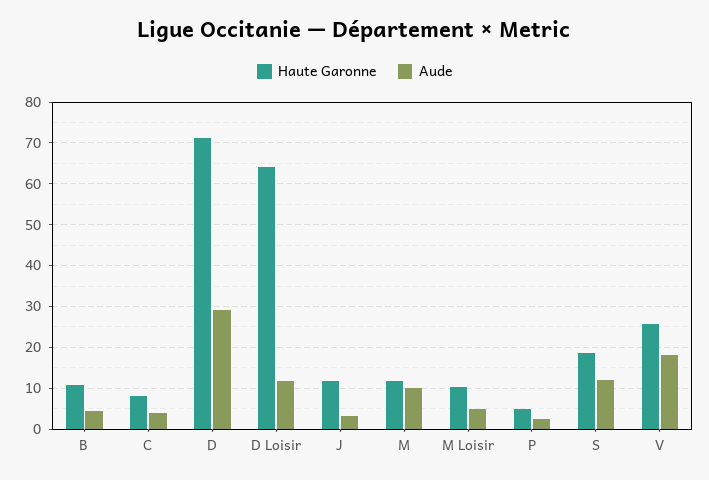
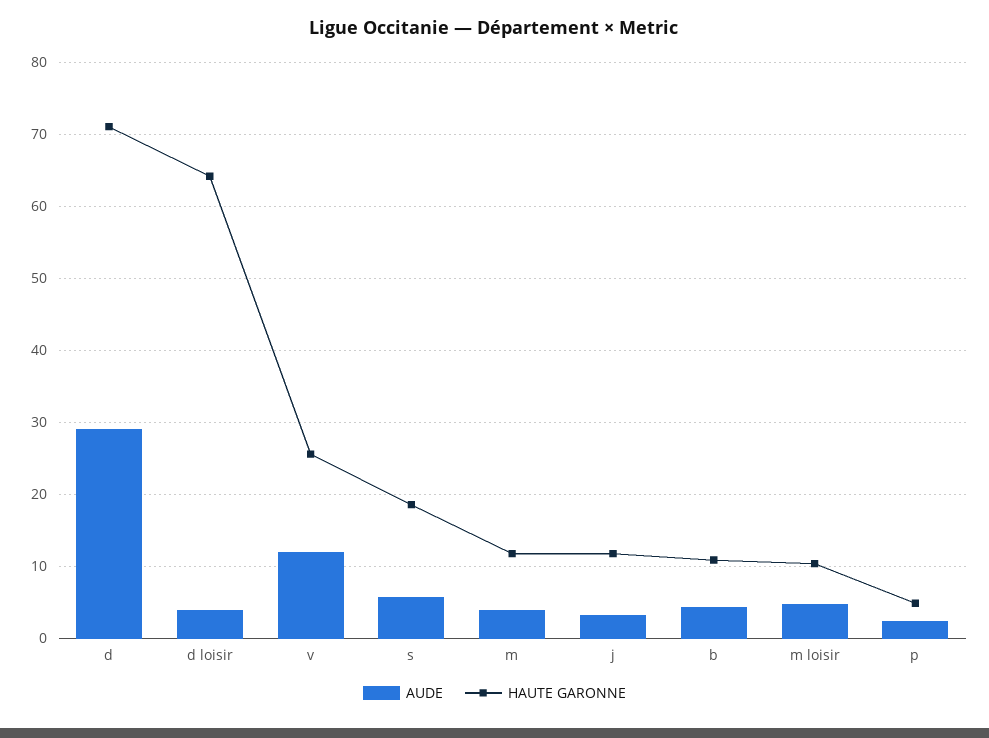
Haute Garonne, C: 8 -> none
Aude, C: 4 -> none
Aude, D Loisir: 12 -> 4
Aude, M: 10 -> 4
Aude, S: 12 -> 6
Aude, V: 18 -> 12

